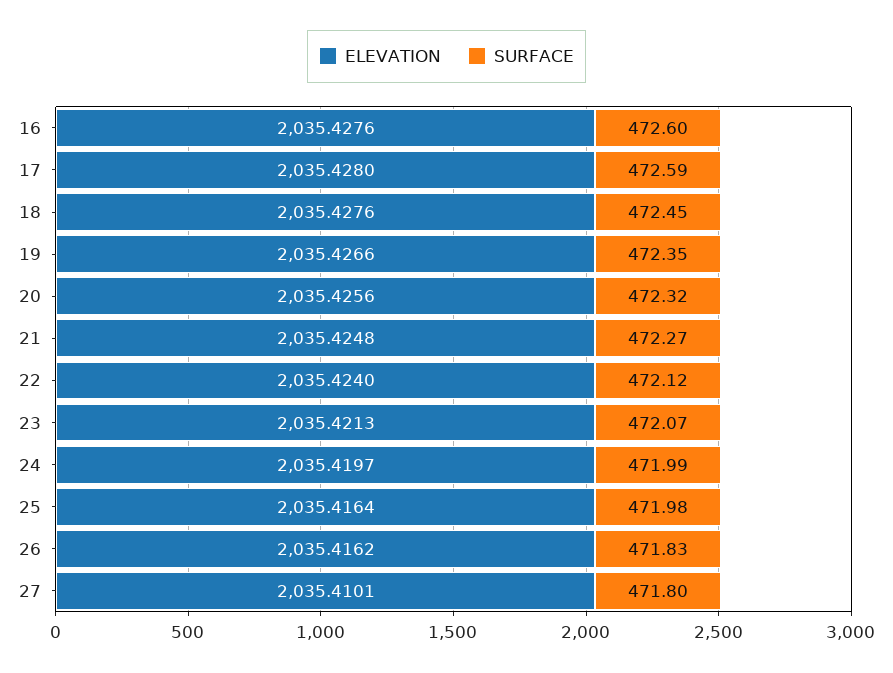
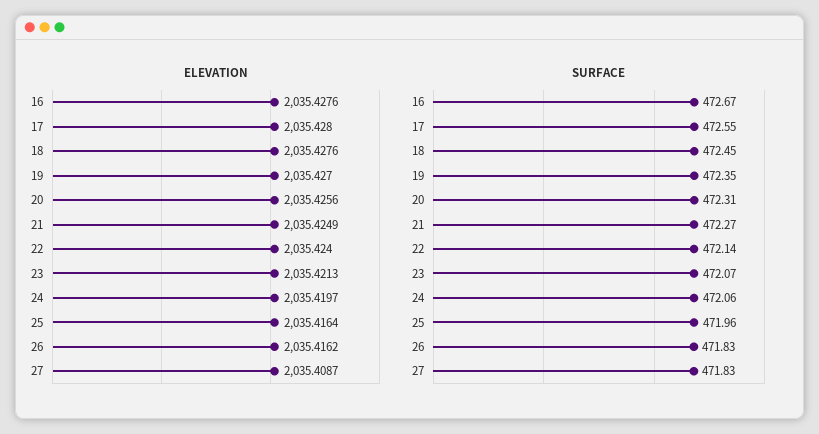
SURFACE, 16: 472.6 -> 472.67
SURFACE, 17: 472.59 -> 472.55
ELEVATION, 19: 2035.4266 -> 2035.427
SURFACE, 20: 472.32 -> 472.31
ELEVATION, 21: 2035.4248 -> 2035.4249
SURFACE, 22: 472.12 -> 472.14
SURFACE, 24: 471.99 -> 472.06
SURFACE, 25: 471.98 -> 471.96
ELEVATION, 27: 2035.4101 -> 2035.4087
SURFACE, 27: 471.8 -> 471.83

